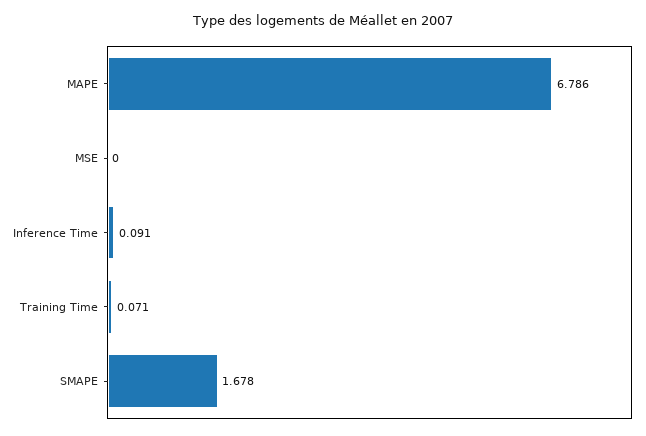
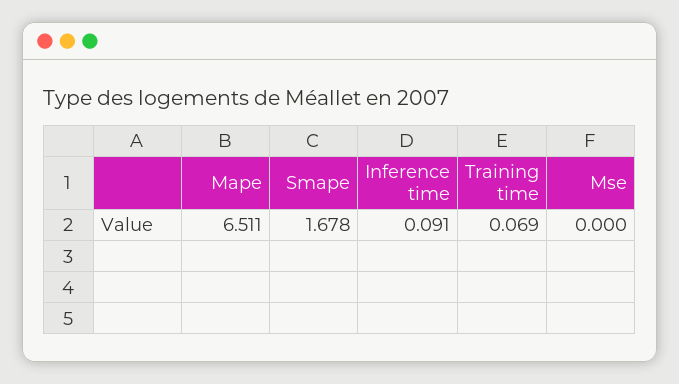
MAPE: 6.786 -> 6.511
Training Time: 0.071 -> 0.069

